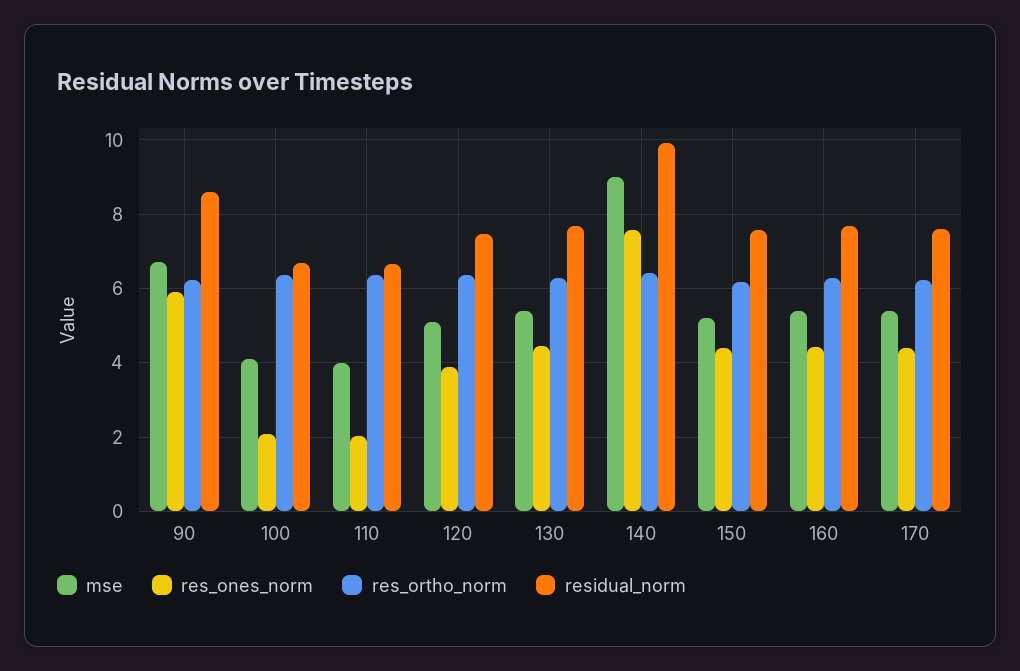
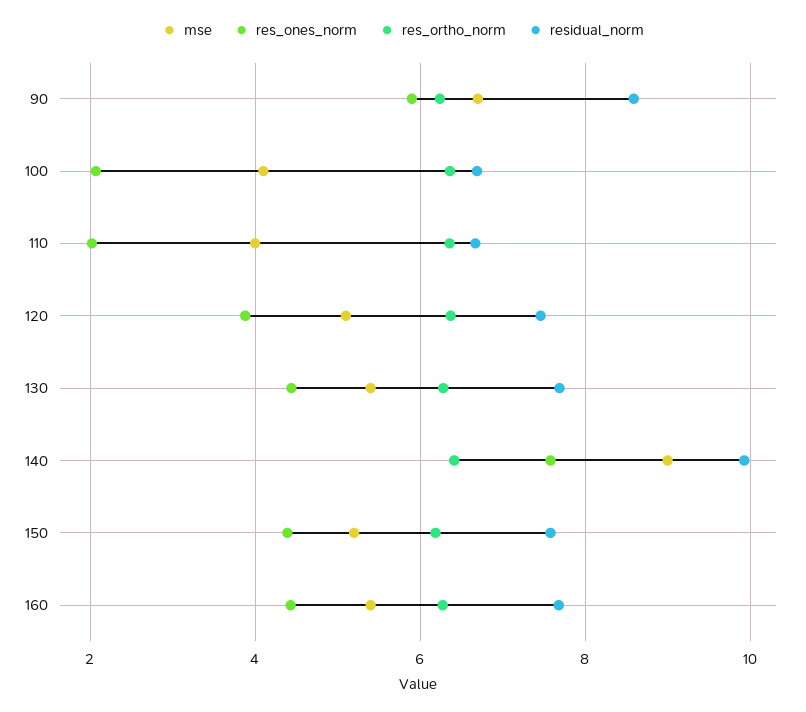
mse, 170: 5.4 -> none
res_ones_norm, 170: 4.4 -> none
res_ortho_norm, 170: 6.2 -> none
residual_norm, 170: 7.6 -> none

